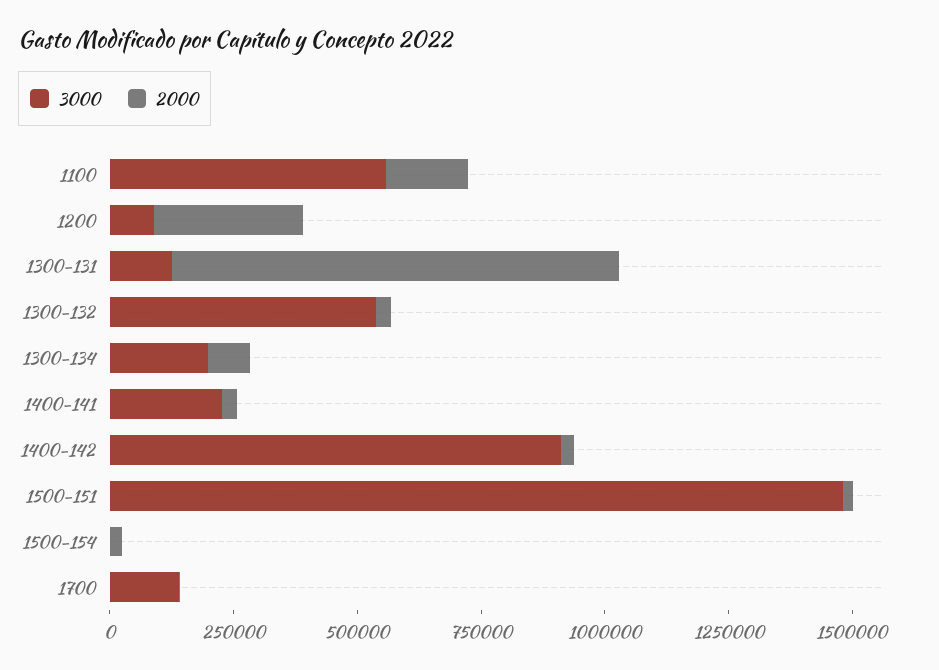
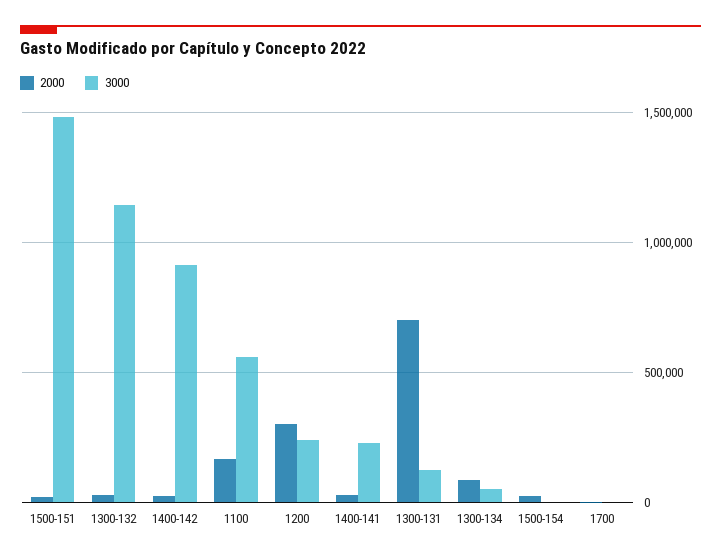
3000, 1200: 100000 -> 250000
2000, 1300-131: 900000 -> 700000
3000, 1300-132: 550000 -> 1150000
3000, 1300-134: 200000 -> 50000
3000, 1700: 150000 -> 0

